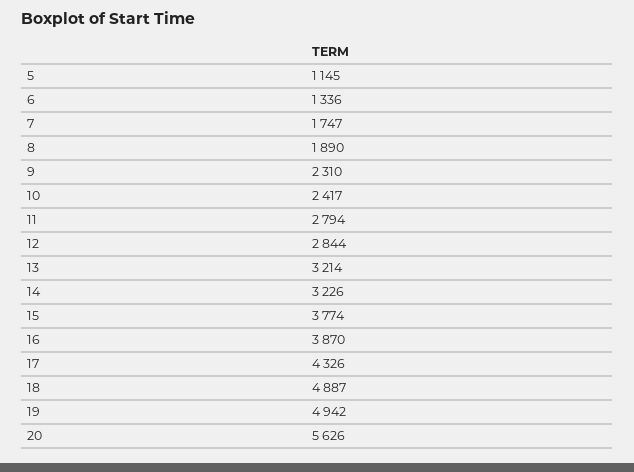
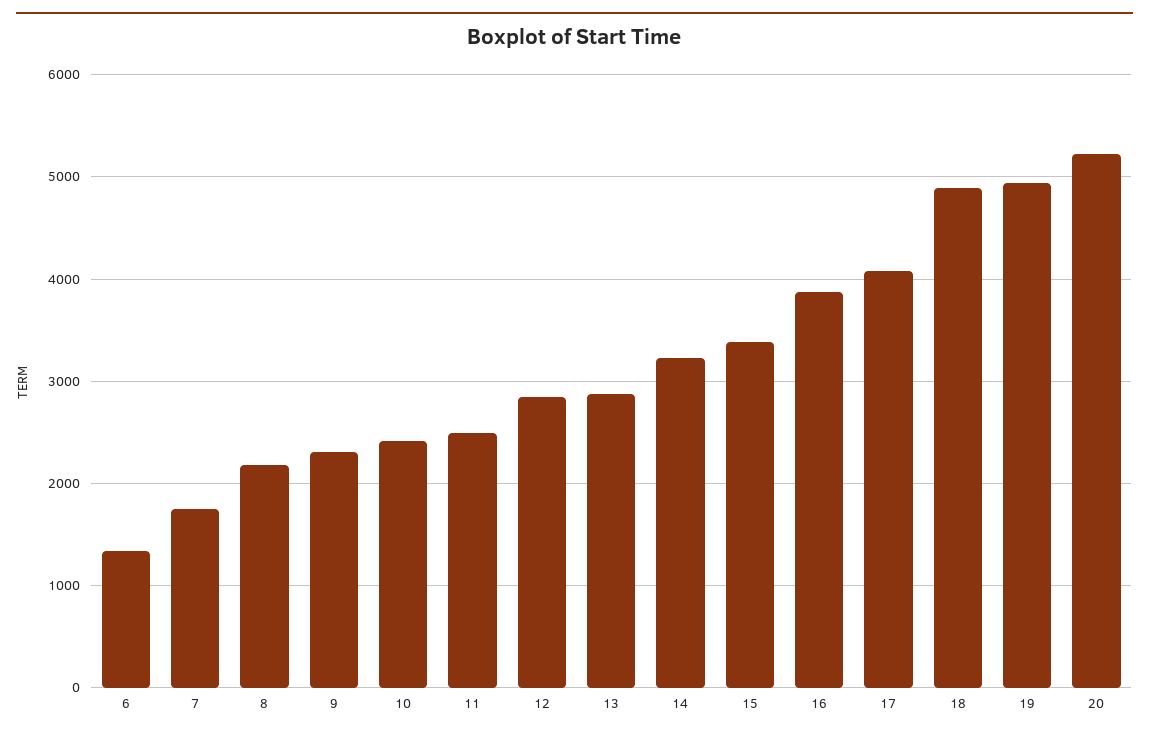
5: 1145 -> none
8: 1890 -> 2200
11: 2794 -> 2500
13: 3214 -> 2900
15: 3774 -> 3400
17: 4326 -> 4100
20: 5626 -> 5200

